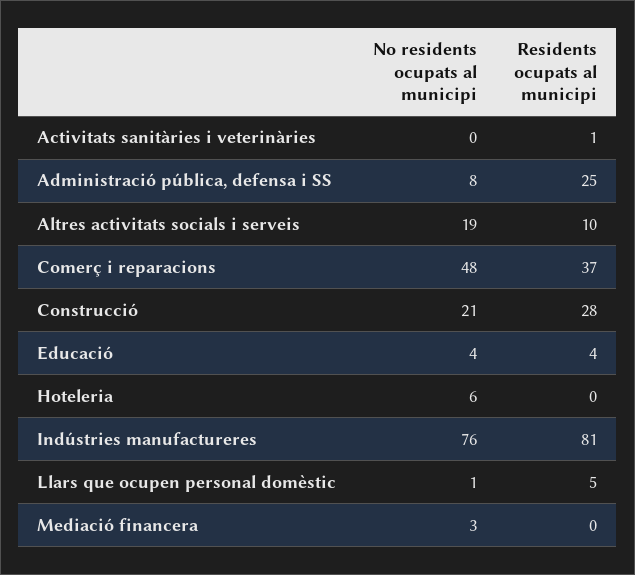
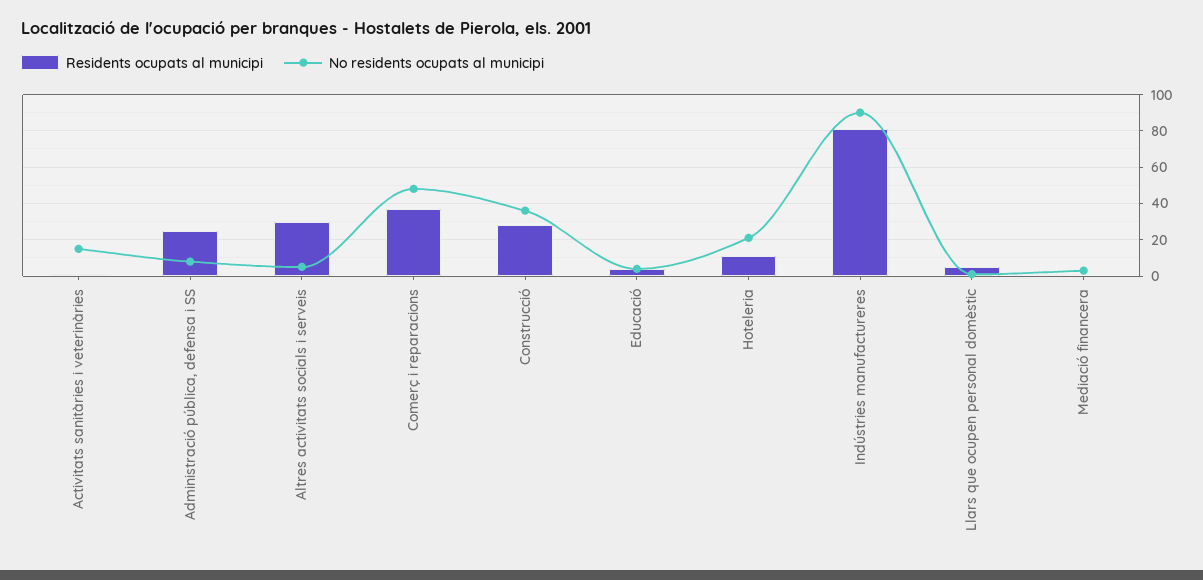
No residents ocupats al municipi, Activitats sanitàries i veterinàries: 0 -> 15
No residents ocupats al municipi, Altres activitats socials i serveis: 19 -> 5
Residents ocupats al municipi, Altres activitats socials i serveis: 10 -> 30
No residents ocupats al municipi, Construcció: 21 -> 35
No residents ocupats al municipi, Hoteleria: 6 -> 20
Residents ocupats al municipi, Hoteleria: 0 -> 10
No residents ocupats al municipi, Indústries manufactureres: 76 -> 90

